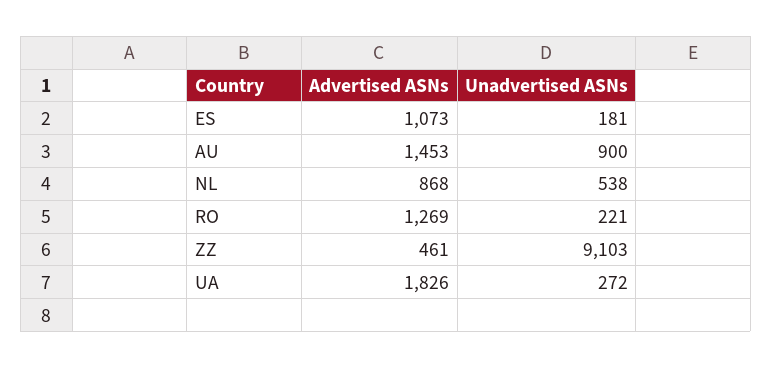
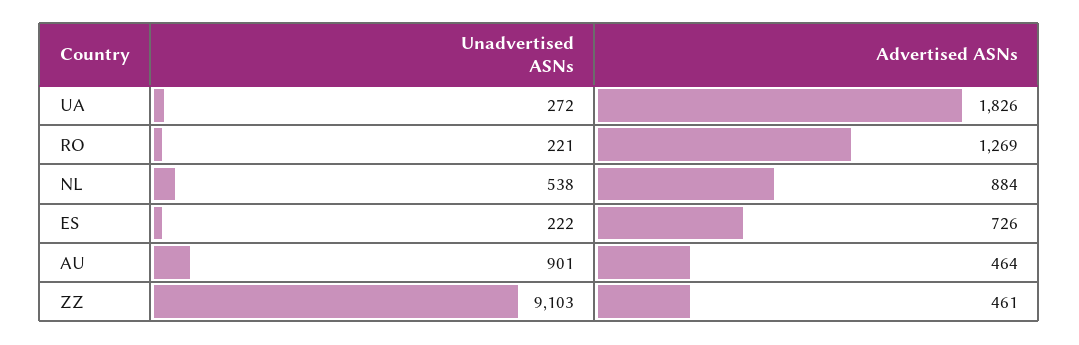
Advertised ASNs, ES: 1073 -> 726
Unadvertised ASNs, ES: 181 -> 222
Advertised ASNs, AU: 1453 -> 464
Unadvertised ASNs, AU: 900 -> 901
Advertised ASNs, NL: 868 -> 884

